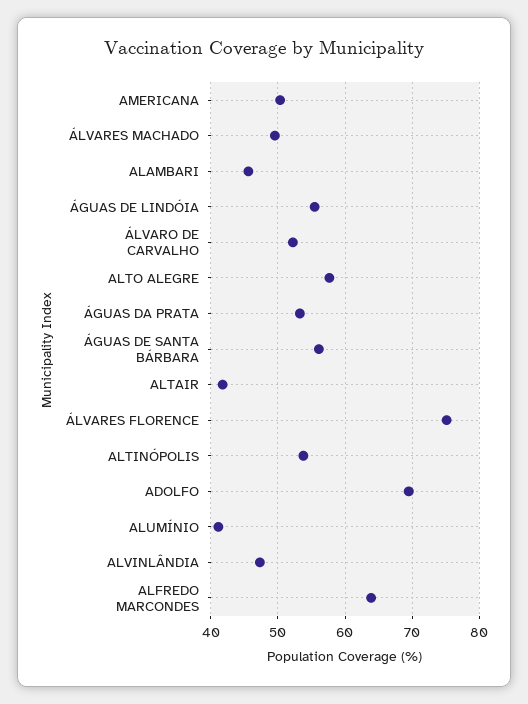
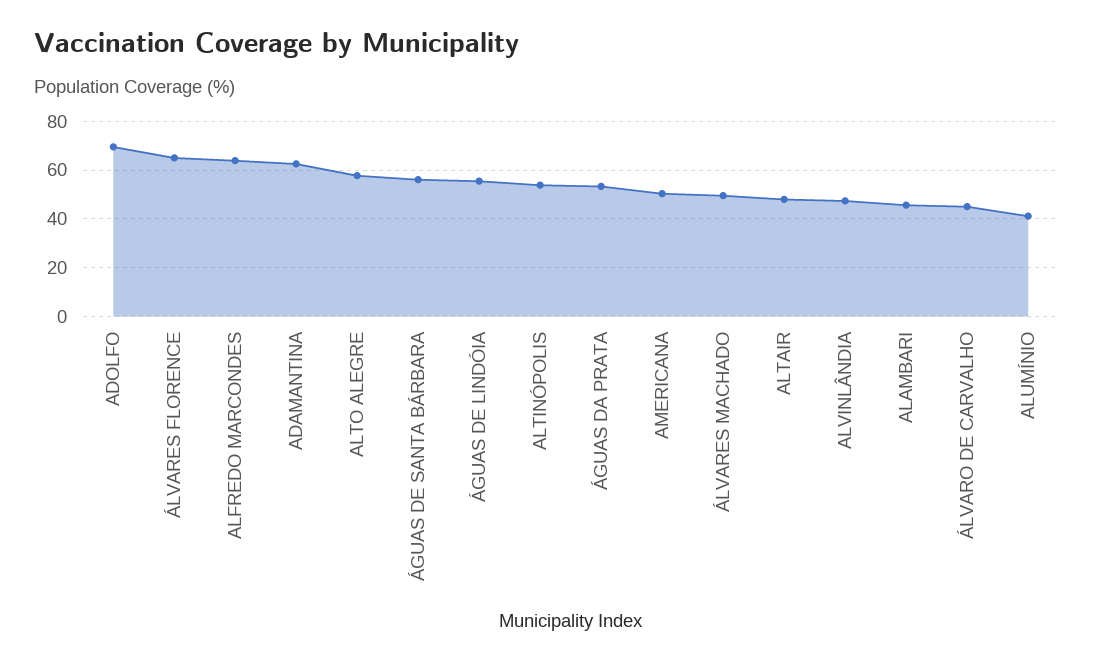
ÁLVARO DE CARVALHO: 52 -> 45
ALTAIR: 42 -> 47.5
ÁLVARES FLORENCE: 75 -> 65
ADAMANTINA: none -> 62.5

